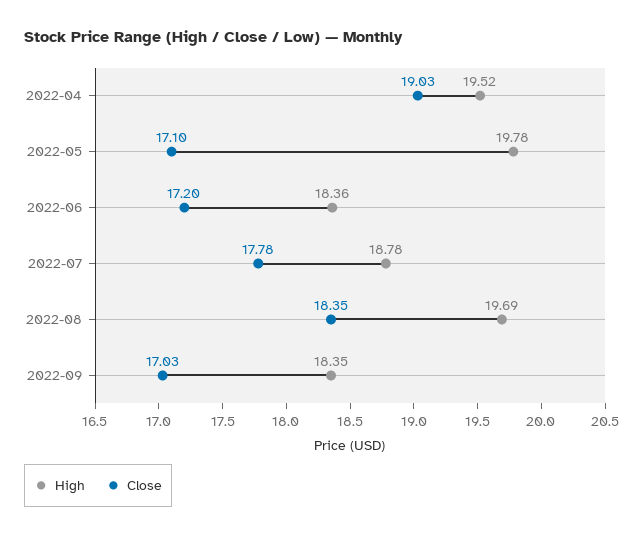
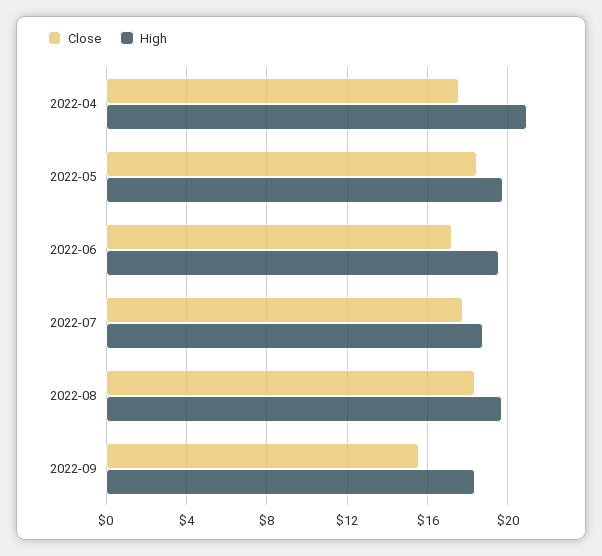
High, 2022-04: 19.52 -> 21
Close, 2022-04: 19.03 -> 17.5
Close, 2022-05: 17.1 -> 18.5
High, 2022-06: 18.36 -> 19.5
Close, 2022-09: 17.03 -> 15.5

